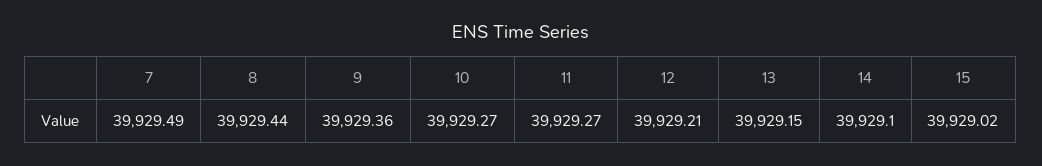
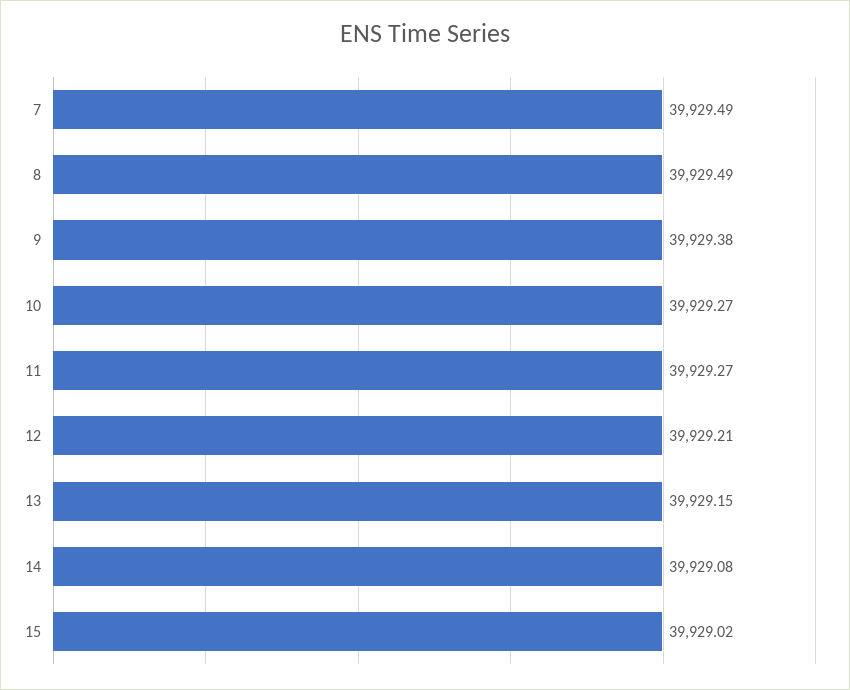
8: 39929.44 -> 39929.49
9: 39929.36 -> 39929.38
14: 39929.1 -> 39929.08

